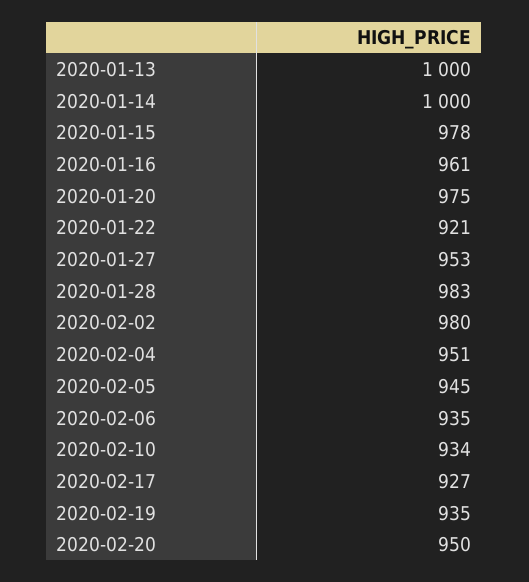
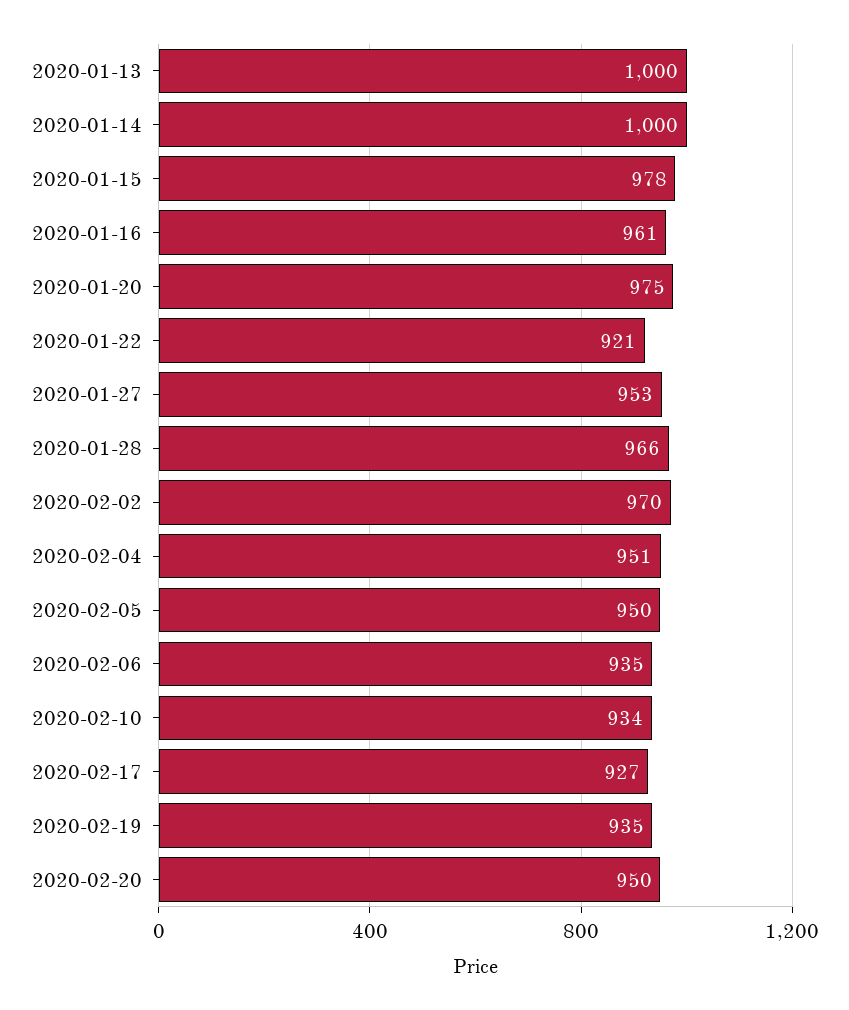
2020-01-28: 983 -> 966
2020-02-02: 980 -> 970
2020-02-05: 945 -> 950

